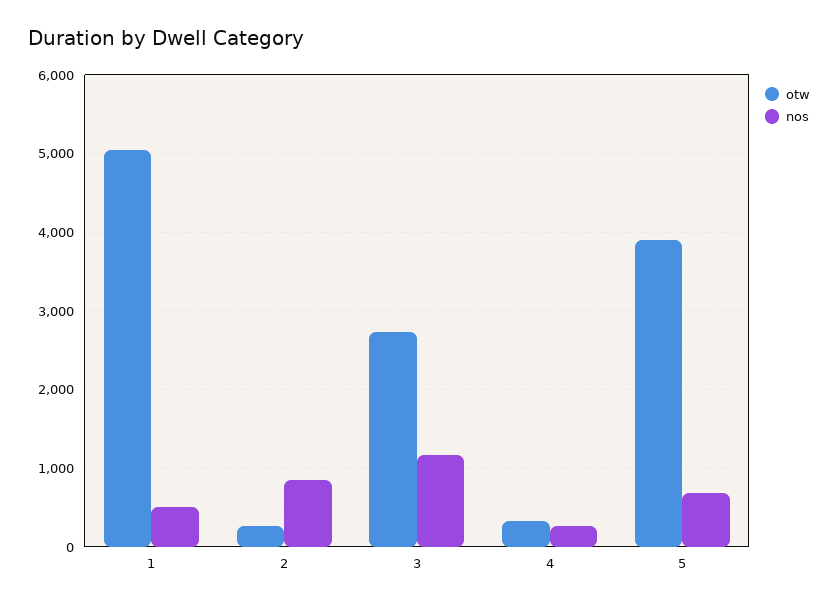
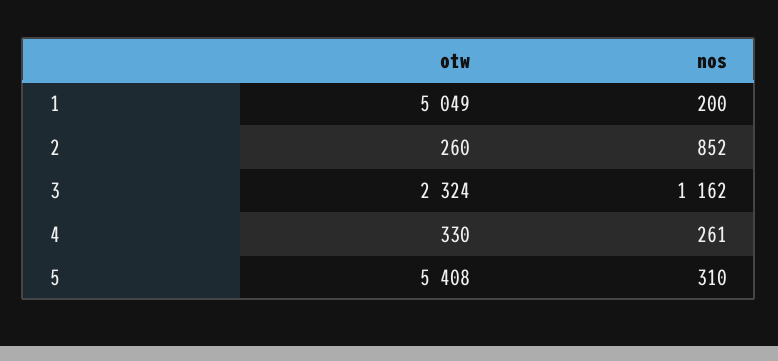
nos, 1: 500 -> 200
otw, 3: 2700 -> 2324
otw, 5: 3900 -> 5408
nos, 5: 700 -> 310

